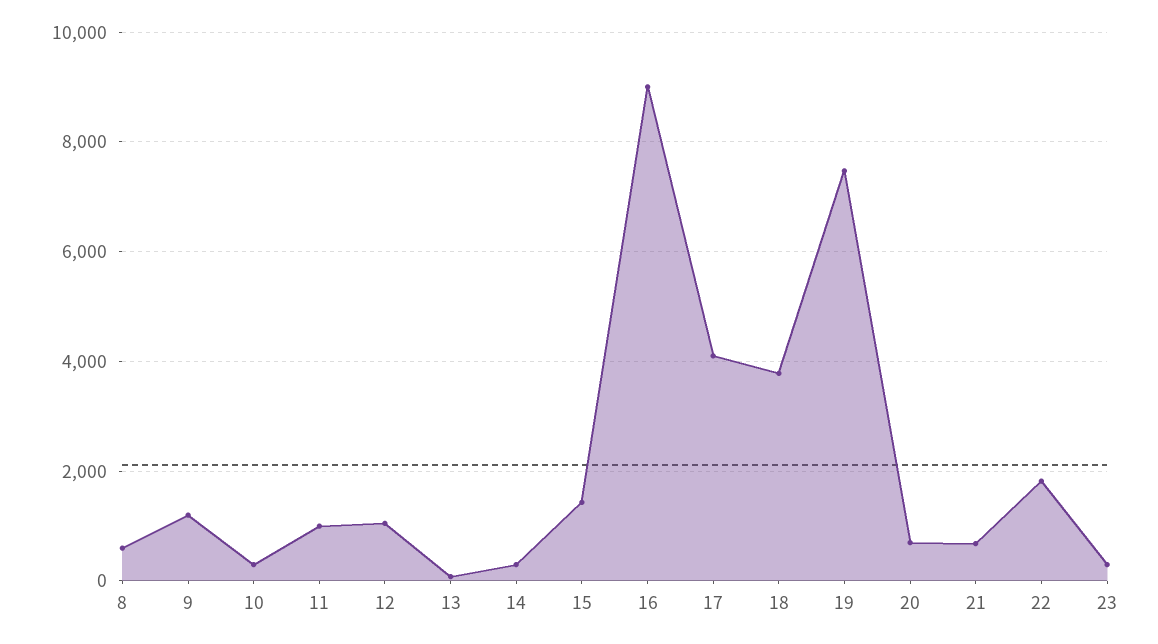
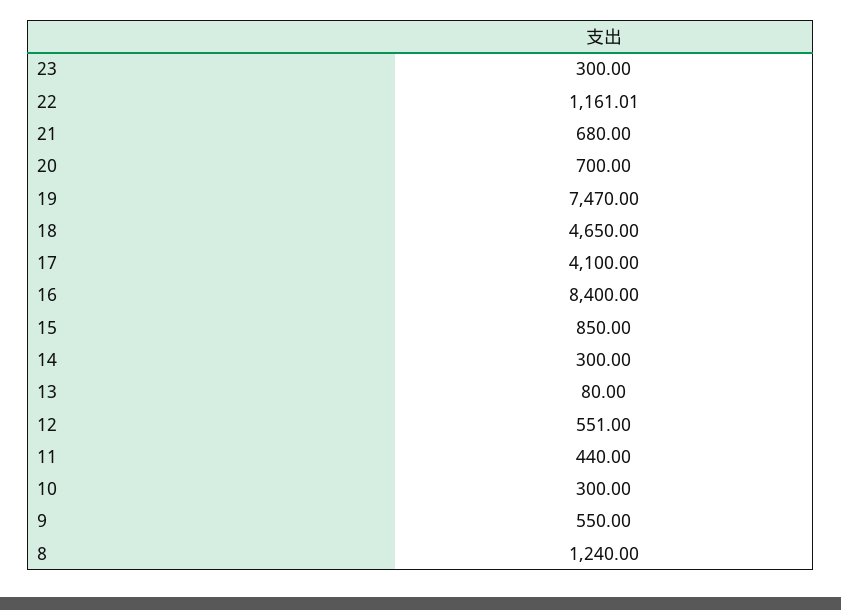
8: 600 -> 1240
9: 1200 -> 550
11: 1000 -> 440
12: 1000 -> 551
15: 1400 -> 850
16: 9000 -> 8400
18: 3800 -> 4650
22: 1800 -> 1161.01

